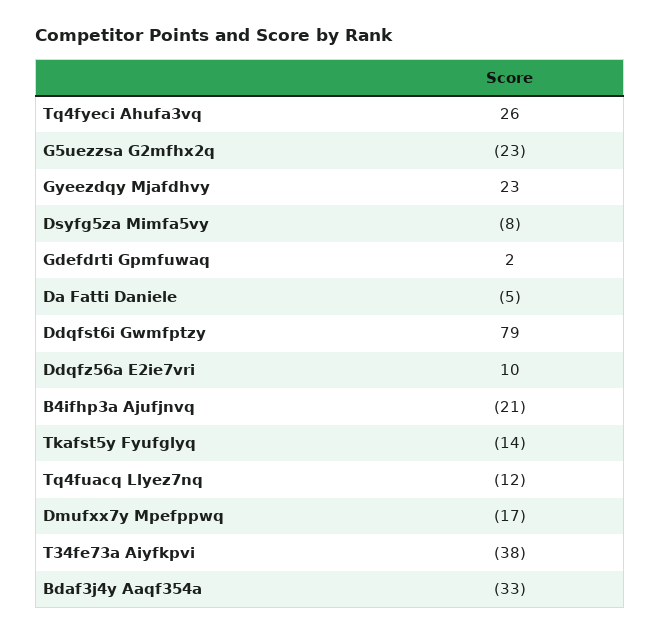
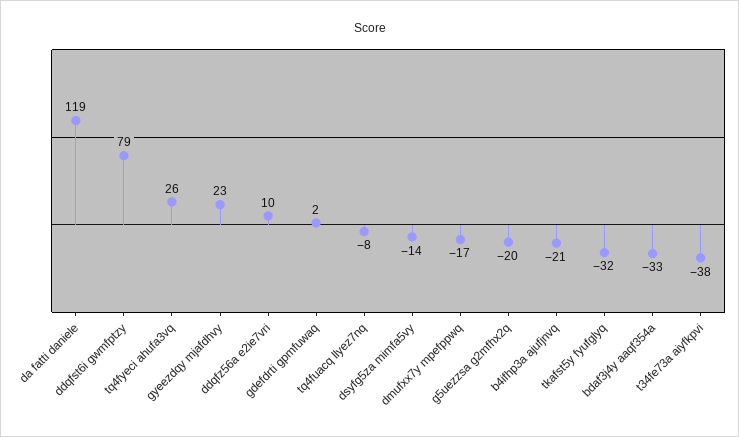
G5uezzsa G2mfhx2q: -23 -> -20
Dsyfg5za Mimfa5vy: -8 -> -14
Da Fatti Daniele: -5 -> 119
Tkafst5y Fyufglyq: -14 -> -32
Tq4fuacq Llyez7nq: -12 -> -8

